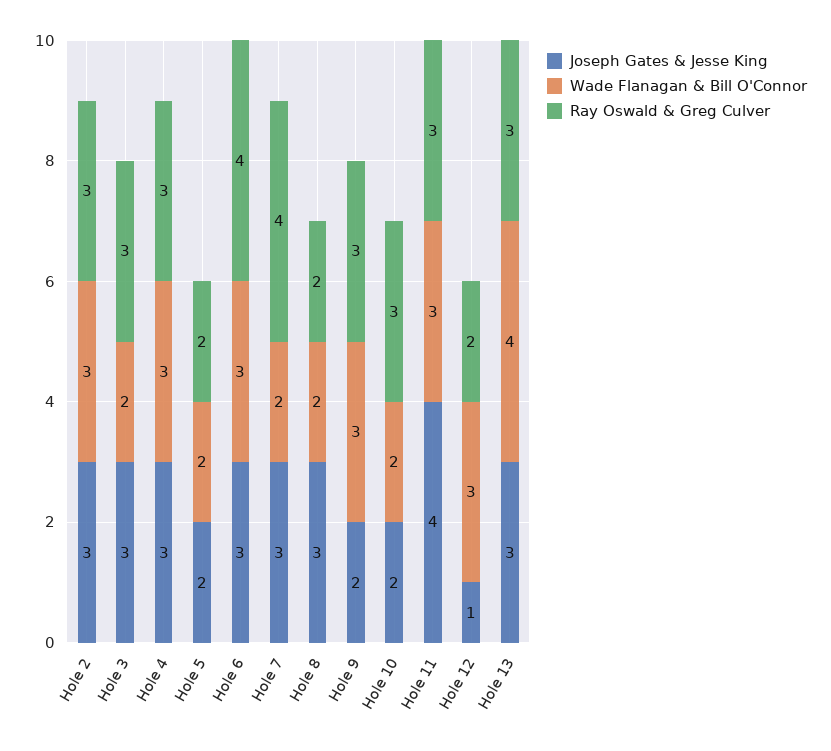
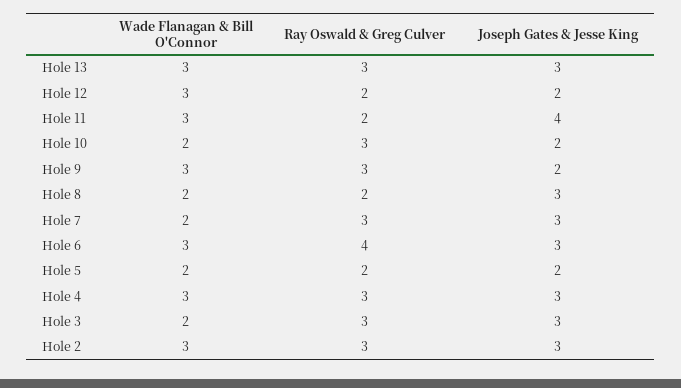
Ray Oswald & Greg Culver, Hole 7: 4 -> 3
Ray Oswald & Greg Culver, Hole 11: 3 -> 2
Joseph Gates & Jesse King, Hole 12: 1 -> 2
Wade Flanagan & Bill O'Connor, Hole 13: 4 -> 3

